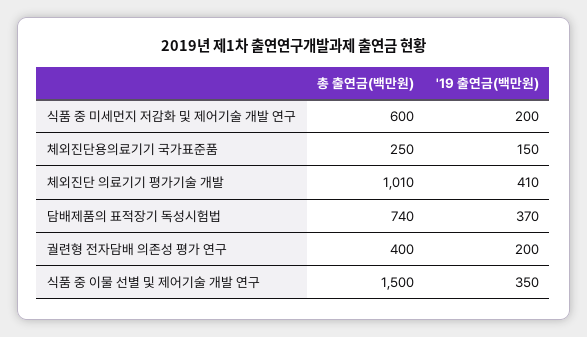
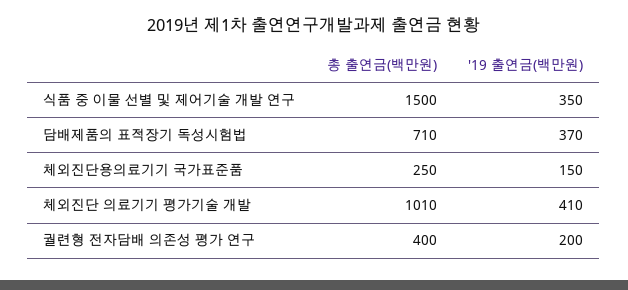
총 출연금(백만원), 식품 중 미세먼지 저감화 및 제어기술 개발 연구: 600 -> none
'19 출연금(백만원), 식품 중 미세먼지 저감화 및 제어기술 개발 연구: 200 -> none
총 출연금(백만원), 담배제품의 표적장기 독성시험법: 740 -> 710

